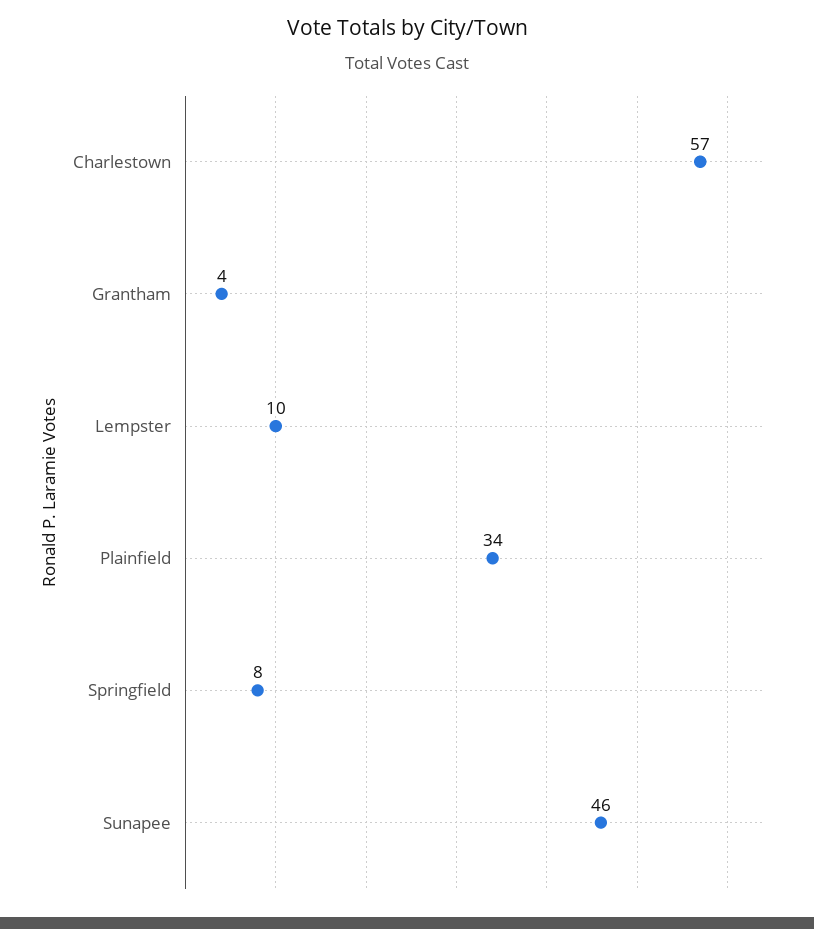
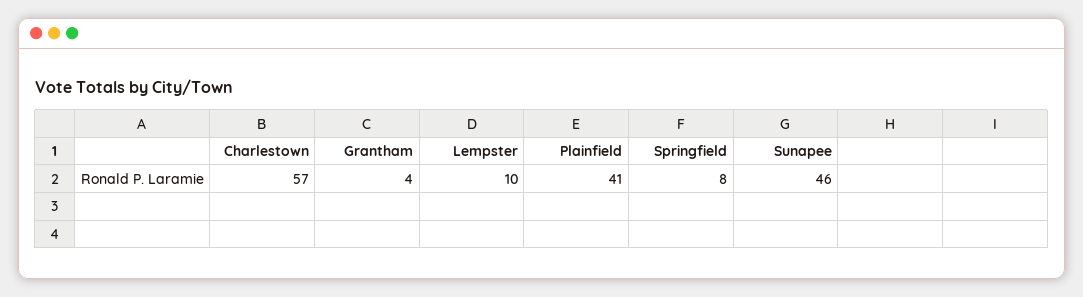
Plainfield: 34 -> 41

